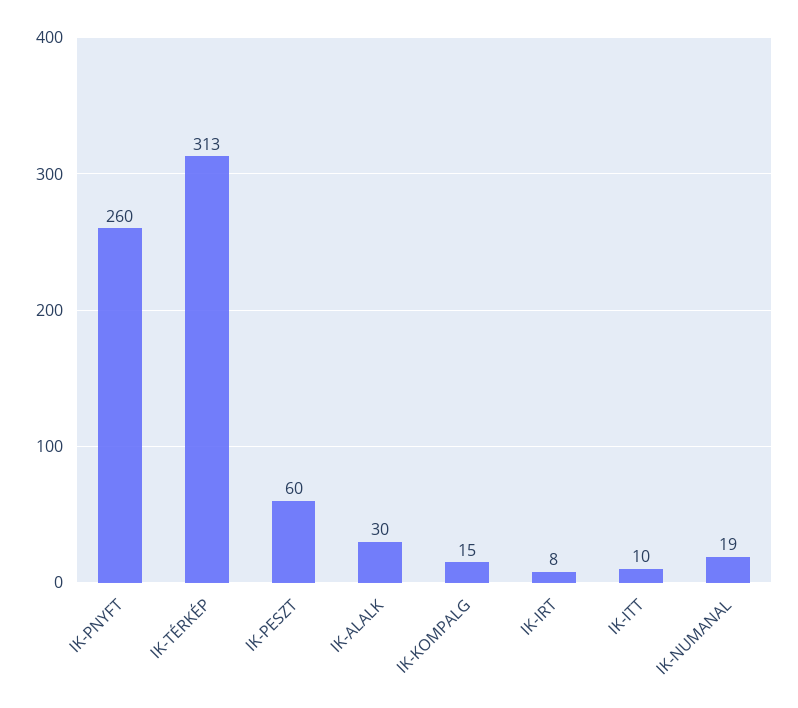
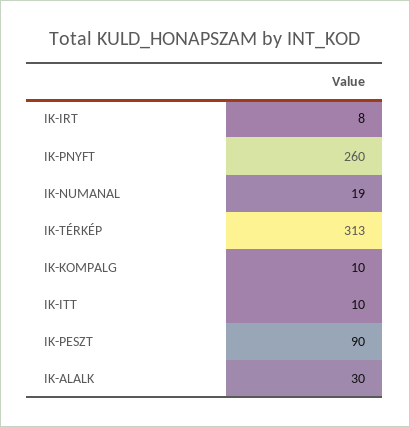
IK-PESZT: 60 -> 90
IK-KOMPALG: 15 -> 10

